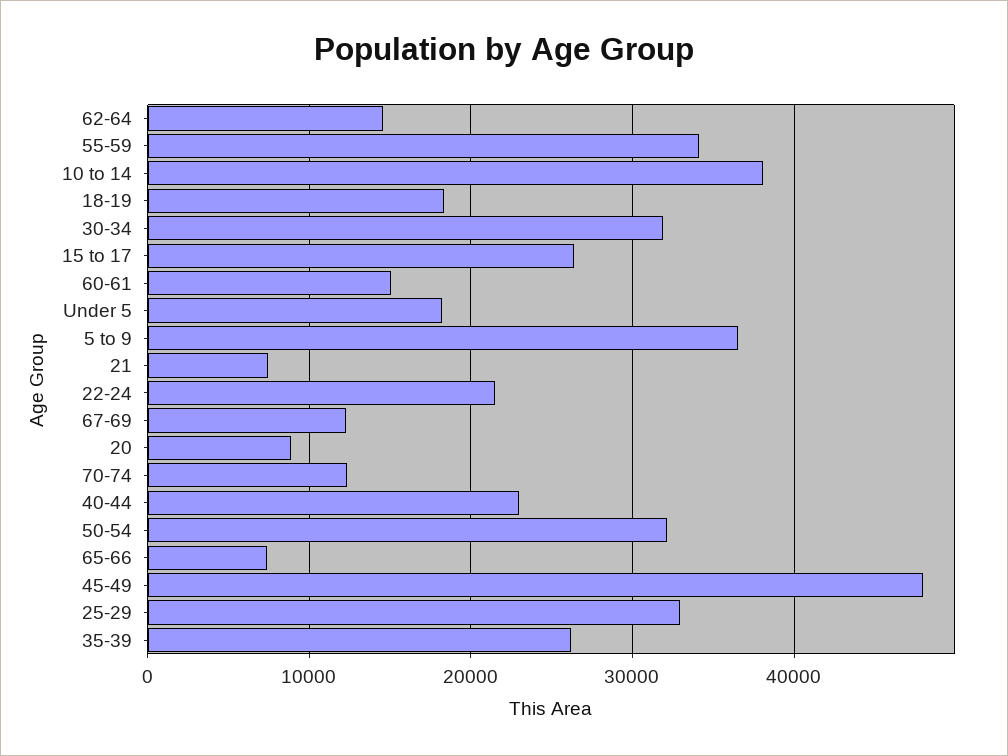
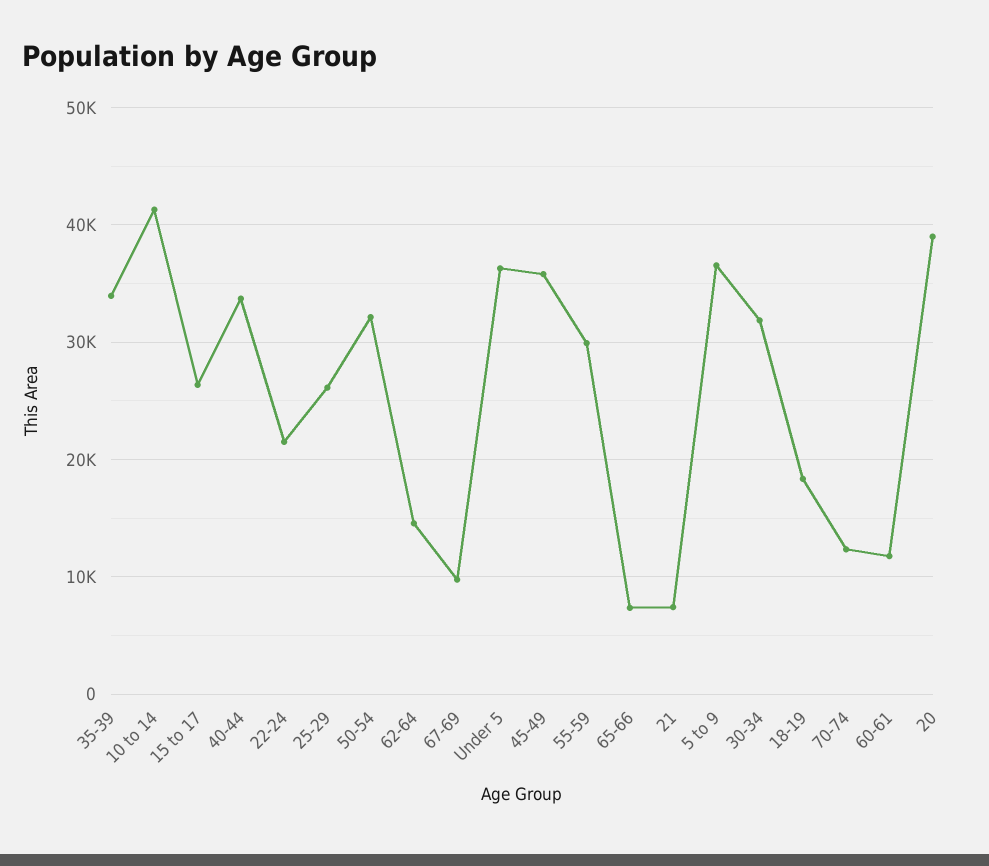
55-59: 34000 -> 30000
10 to 14: 38000 -> 41000
60-61: 15000 -> 12000
Under 5: 18000 -> 36000
67-69: 12000 -> 10000
20: 9000 -> 39000
40-44: 23000 -> 34000
45-49: 48000 -> 36000
25-29: 33000 -> 26000
35-39: 26000 -> 34000

